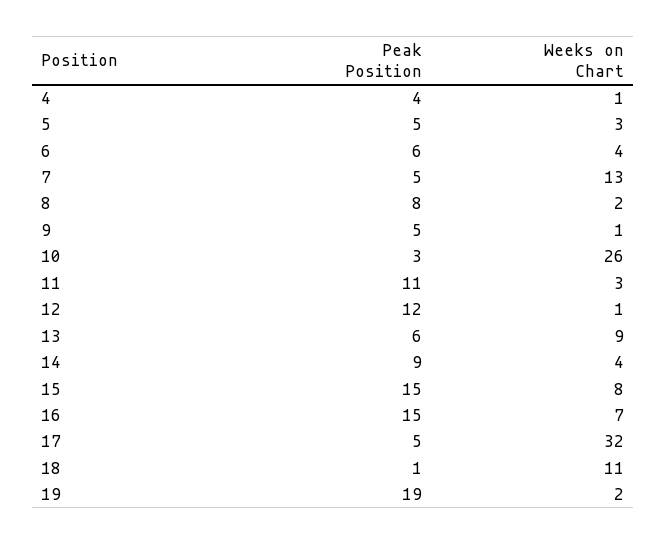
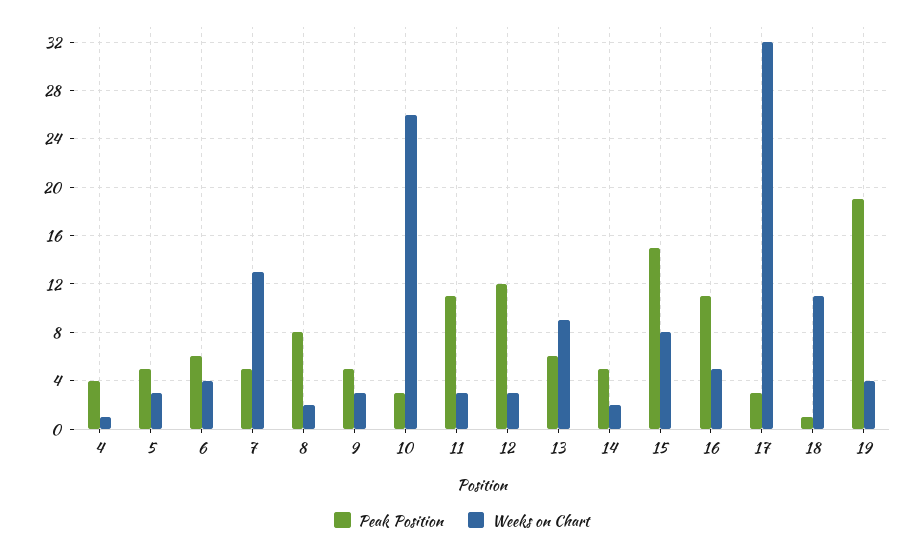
Weeks on Chart, 9: 1 -> 3
Weeks on Chart, 12: 1 -> 3
Peak Position, 14: 9 -> 5
Weeks on Chart, 14: 4 -> 2
Peak Position, 16: 15 -> 11
Weeks on Chart, 16: 7 -> 5
Peak Position, 17: 5 -> 3
Weeks on Chart, 19: 2 -> 4

